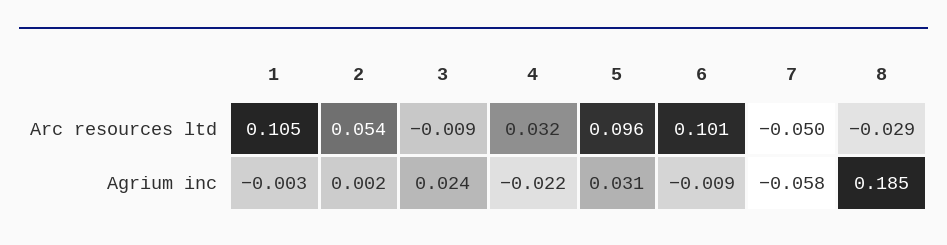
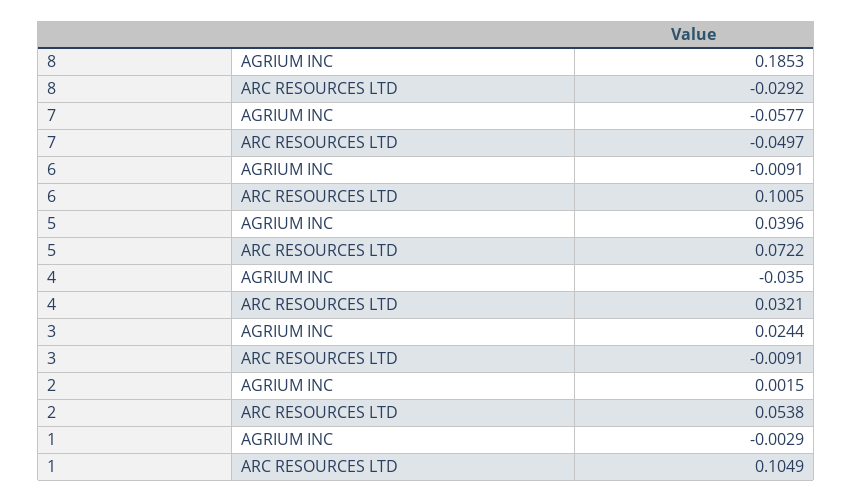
5, Arc resources ltd: 0.096 -> 0.0722
4, Agrium inc: -0.022 -> -0.035
5, Agrium inc: 0.031 -> 0.0396

